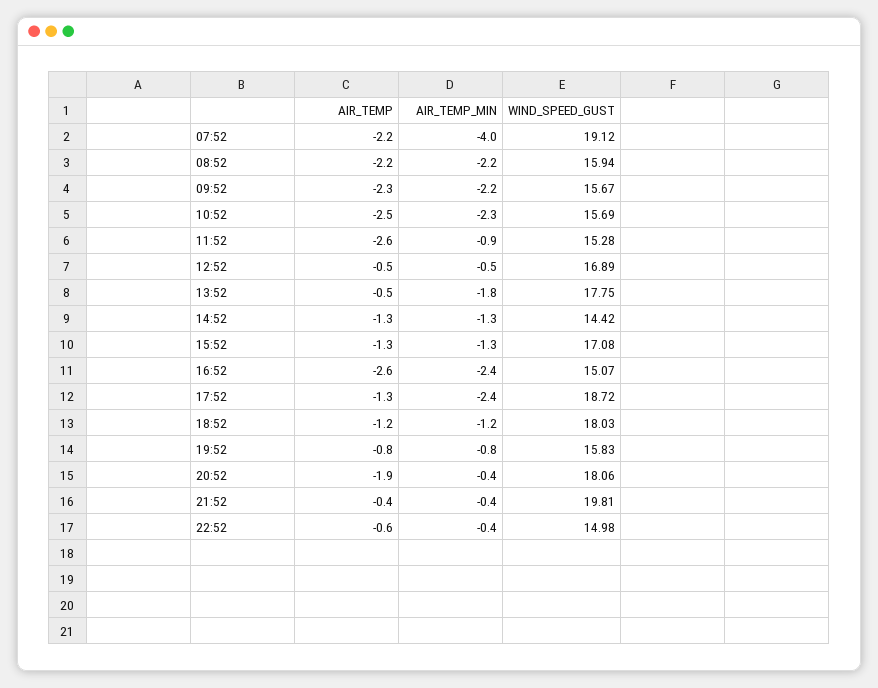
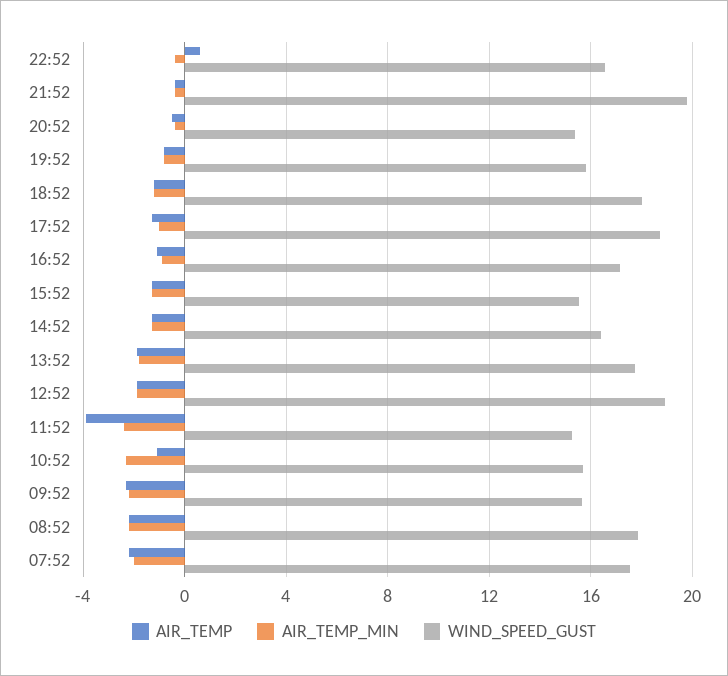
AIR_TEMP_MIN, 07:52: -4 -> -2
WIND_SPEED_GUST, 07:52: 19.12 -> 17.5
WIND_SPEED_GUST, 08:52: 15.94 -> 18
AIR_TEMP, 10:52: -2.5 -> -1
AIR_TEMP, 11:52: -2.6 -> -4
AIR_TEMP_MIN, 11:52: -0.9 -> -2.5
AIR_TEMP, 12:52: -0.5 -> -2
AIR_TEMP_MIN, 12:52: -0.5 -> -2
WIND_SPEED_GUST, 12:52: 16.89 -> 19
AIR_TEMP, 13:52: -0.5 -> -2
WIND_SPEED_GUST, 14:52: 14.42 -> 16.5
WIND_SPEED_GUST, 15:52: 17.08 -> 15.5
AIR_TEMP, 16:52: -2.6 -> -1
AIR_TEMP_MIN, 16:52: -2.4 -> -1
WIND_SPEED_GUST, 16:52: 15.07 -> 17
AIR_TEMP_MIN, 17:52: -2.4 -> -1
AIR_TEMP, 20:52: -1.9 -> -0.5
WIND_SPEED_GUST, 20:52: 18.06 -> 15.5
AIR_TEMP, 22:52: -0.6 -> 0.5
WIND_SPEED_GUST, 22:52: 14.98 -> 16.5

